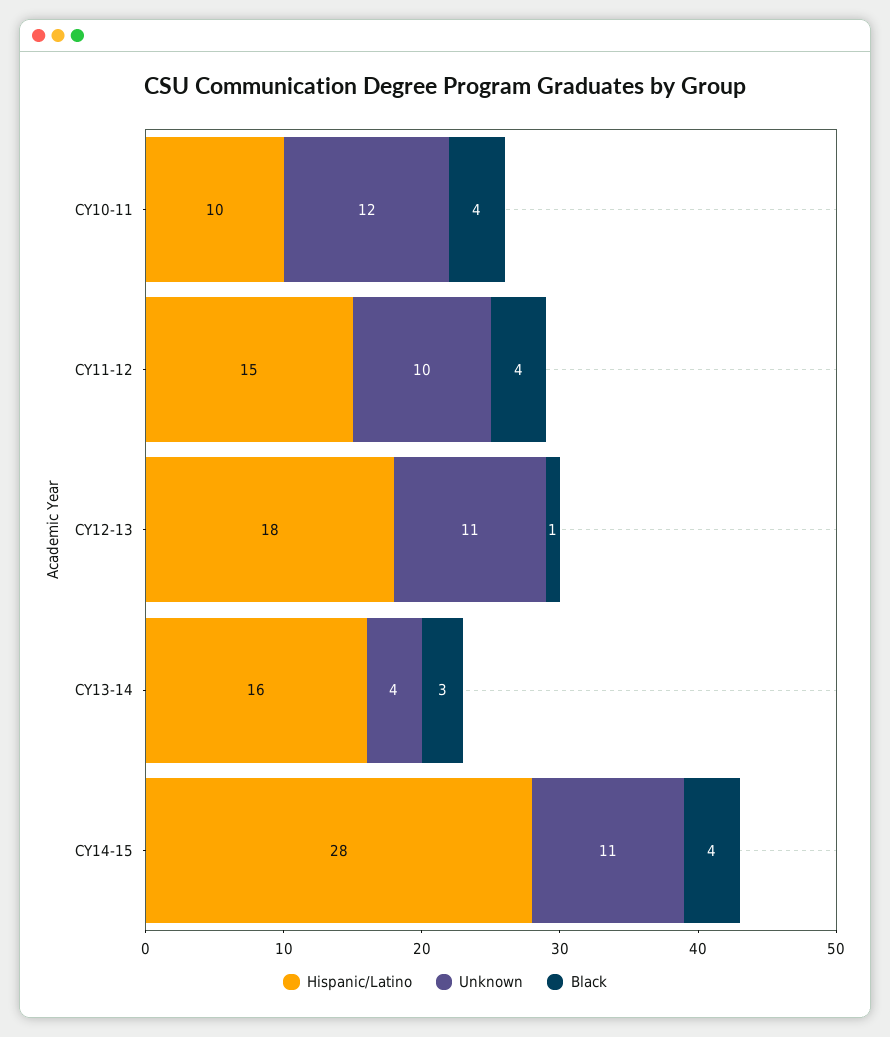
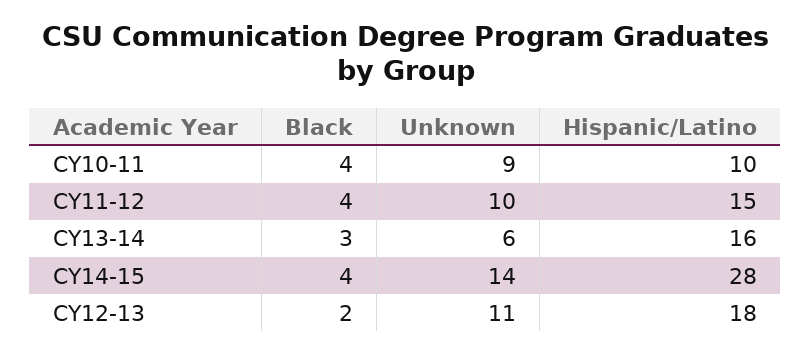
Unknown, CY10-11: 12 -> 9
Black, CY12-13: 1 -> 2
Unknown, CY13-14: 4 -> 6
Unknown, CY14-15: 11 -> 14

